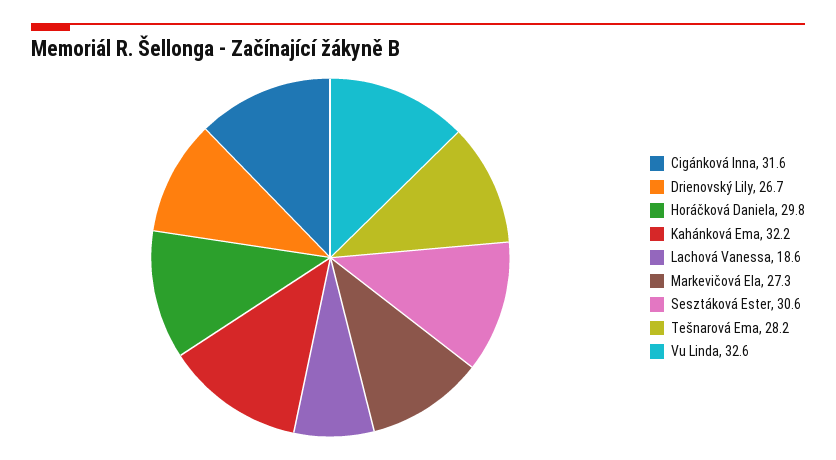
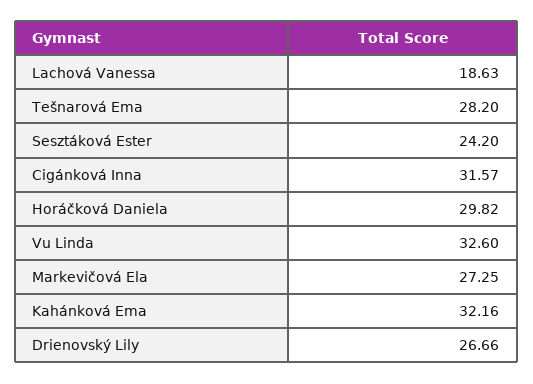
Sesztáková Ester: 30.6 -> 24.2

